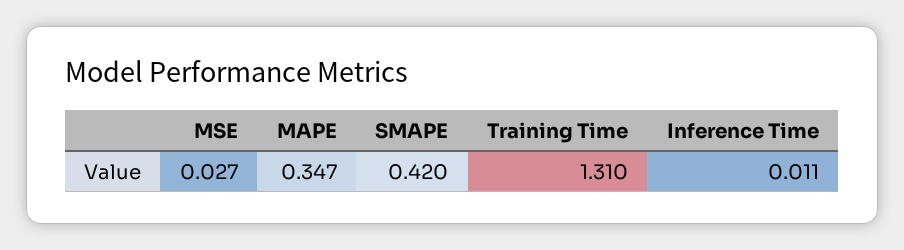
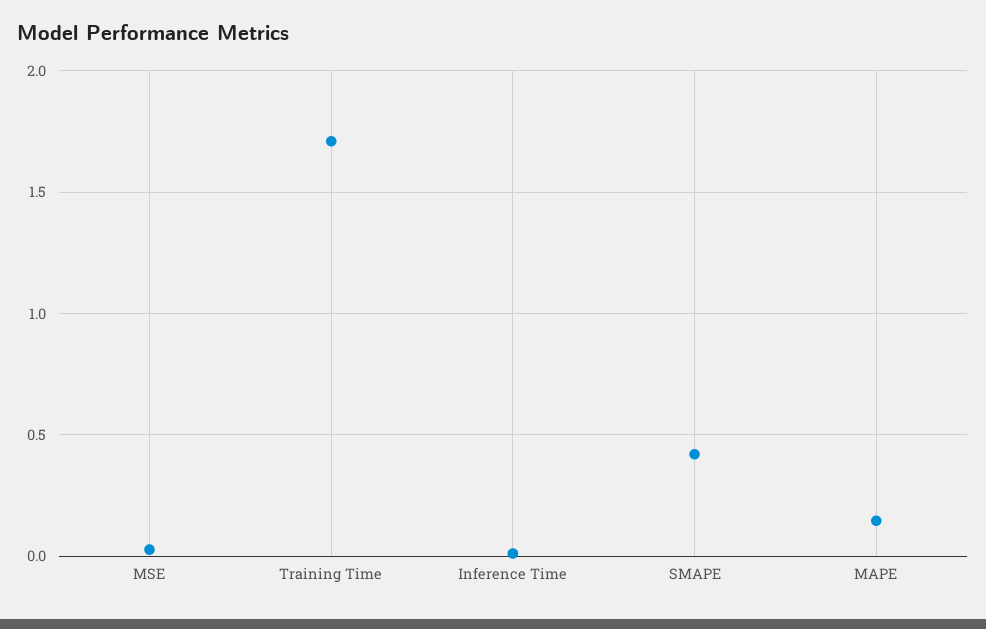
MAPE: 0.347 -> 0.15
Training Time: 1.31 -> 1.7

